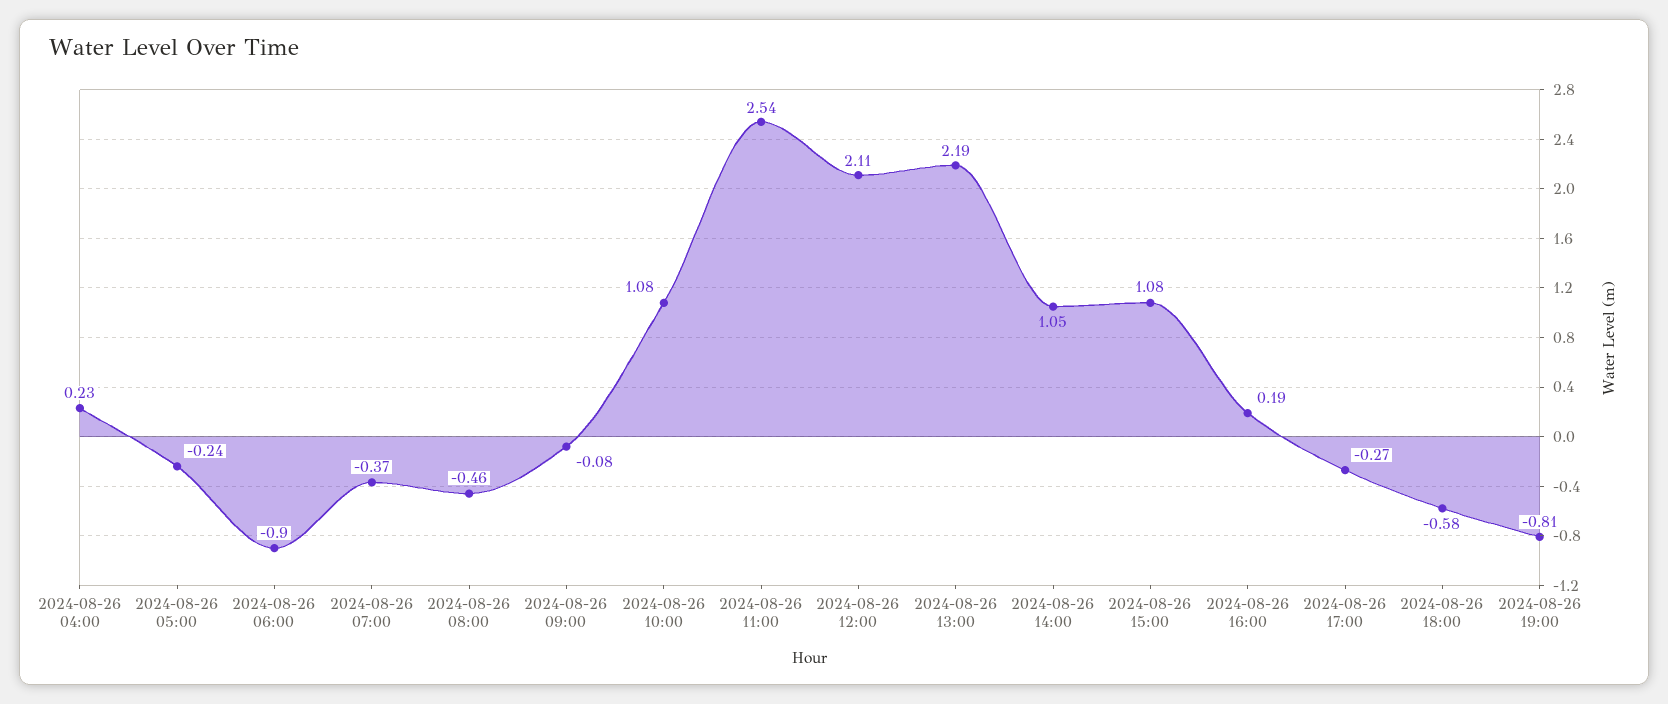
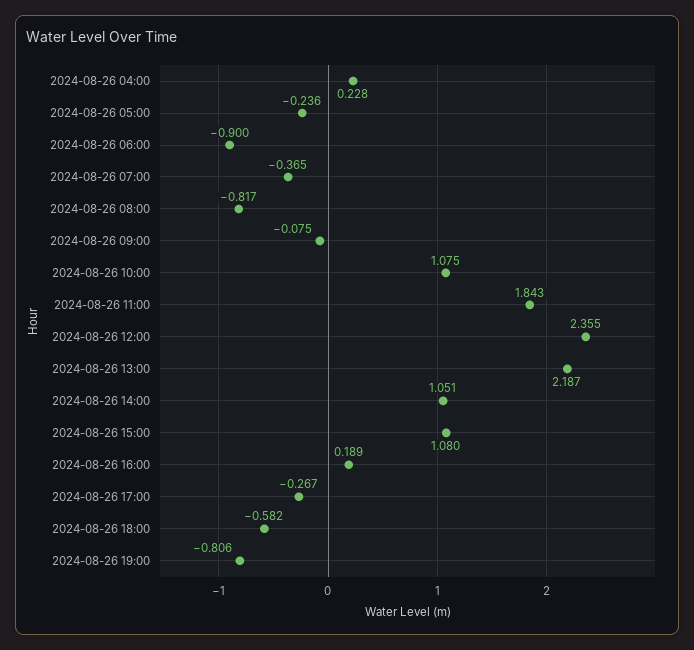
2024-08-26 08:00: -0.46 -> -0.817
2024-08-26 11:00: 2.54 -> 1.843
2024-08-26 12:00: 2.11 -> 2.355

